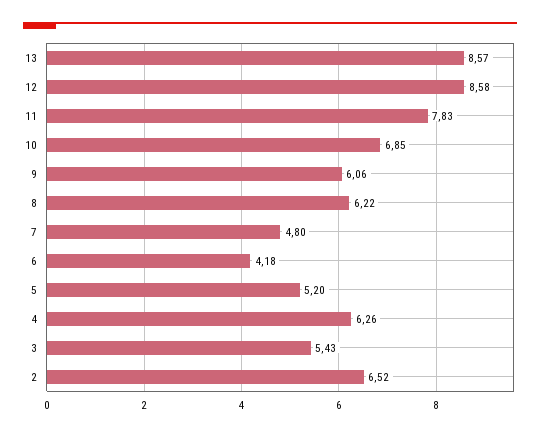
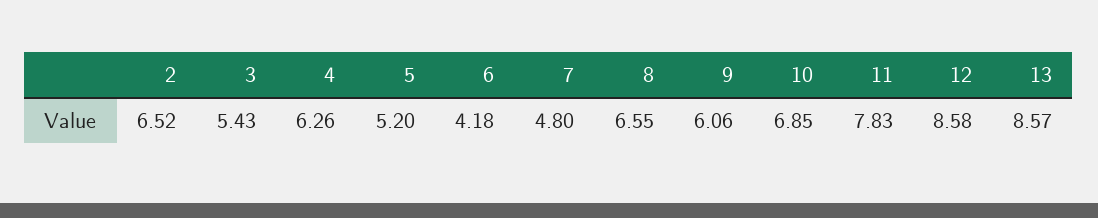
8: 6.22 -> 6.55

